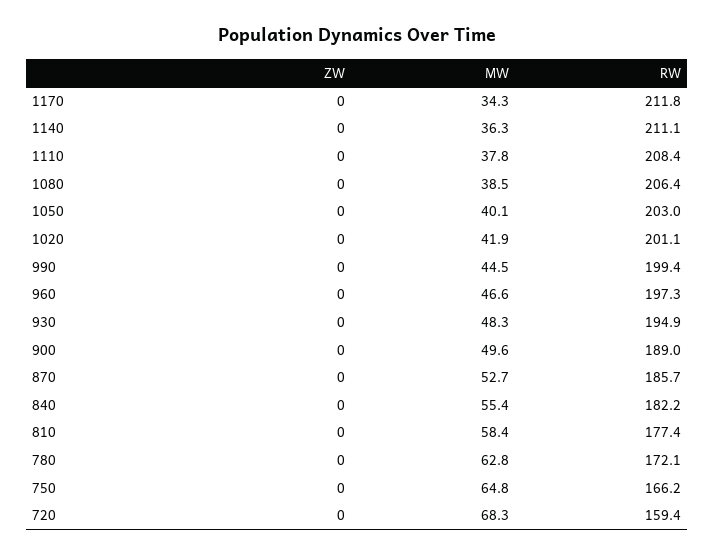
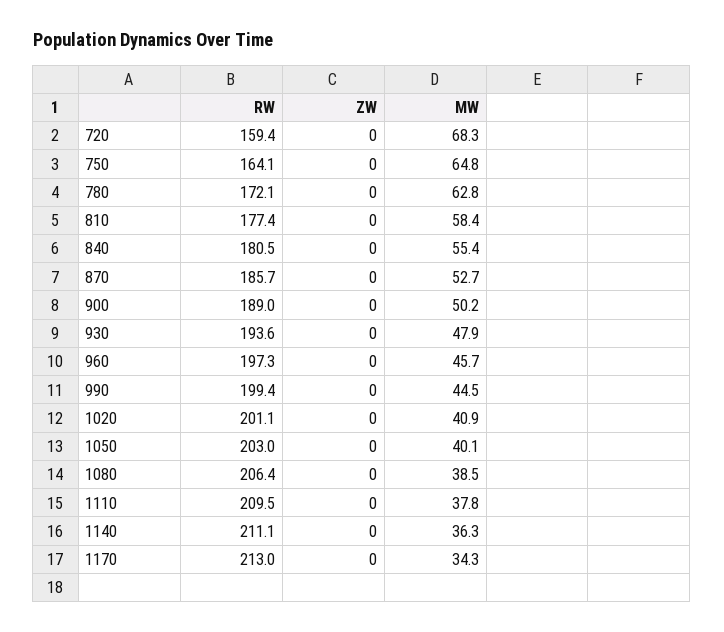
RW, 1170: 211.8 -> 213
RW, 1110: 208.4 -> 209.5
MW, 1020: 41.9 -> 40.9
MW, 960: 46.6 -> 45.7
MW, 930: 48.3 -> 47.9
RW, 930: 194.9 -> 193.6
MW, 900: 49.6 -> 50.2
RW, 840: 182.2 -> 180.5
RW, 750: 166.2 -> 164.1

